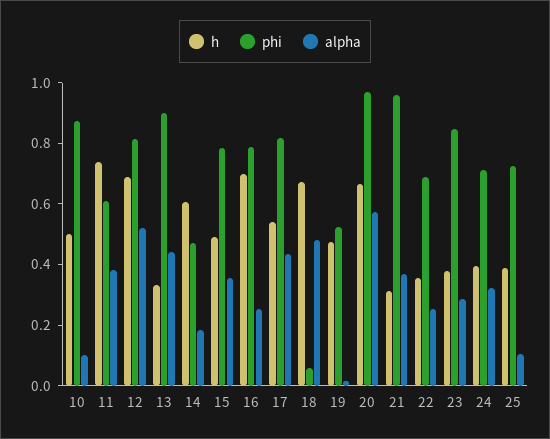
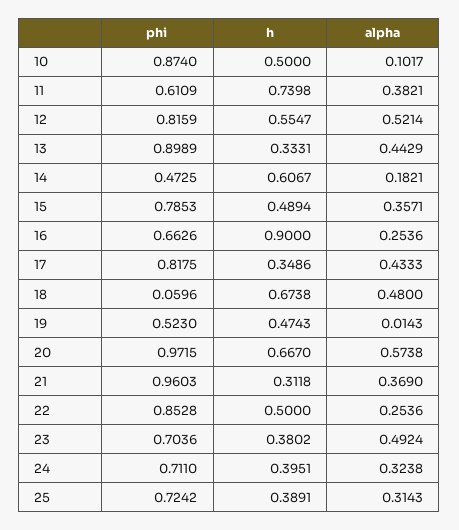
h, 12: 0.7 -> 0.5547
h, 16: 0.7 -> 0.9
phi, 16: 0.8 -> 0.6626
h, 17: 0.55 -> 0.3486
h, 22: 0.35 -> 0.5
phi, 22: 0.7 -> 0.8528
phi, 23: 0.85 -> 0.7036
alpha, 23: 0.3 -> 0.4924
alpha, 25: 0.1 -> 0.3143

